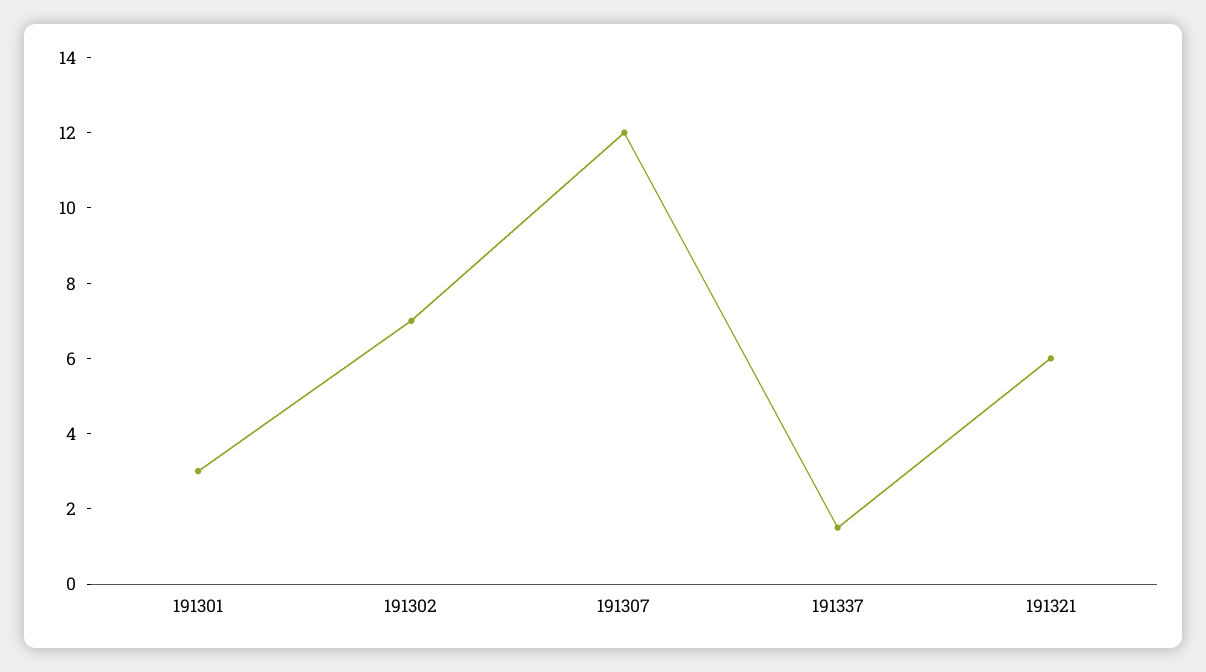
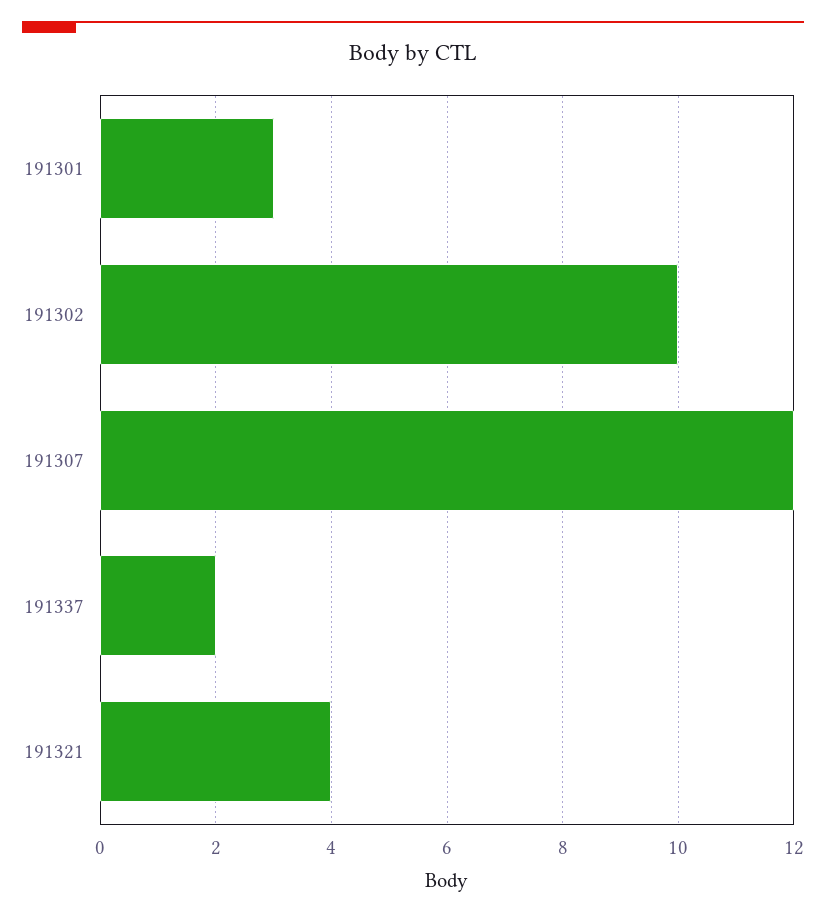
191302: 7 -> 10
191337: 1.5 -> 2
191321: 6 -> 4

